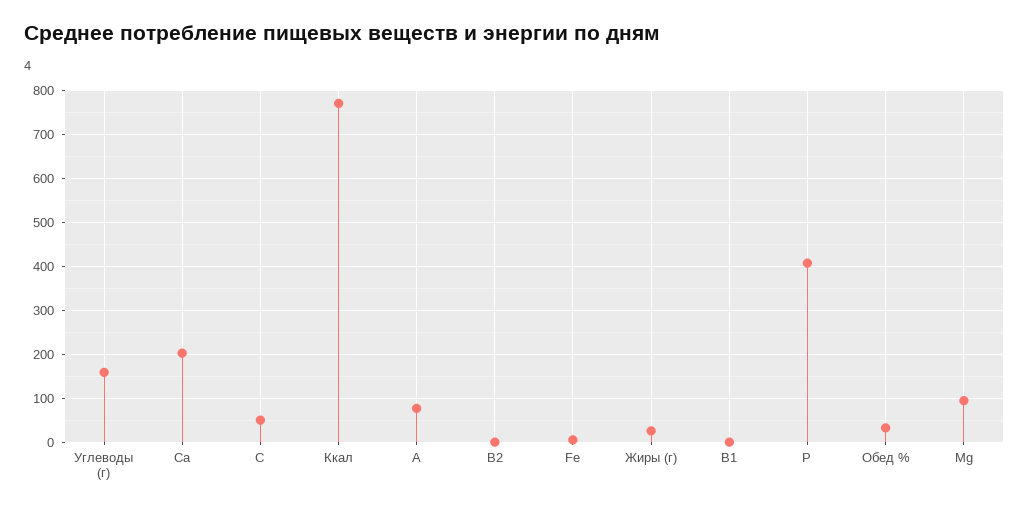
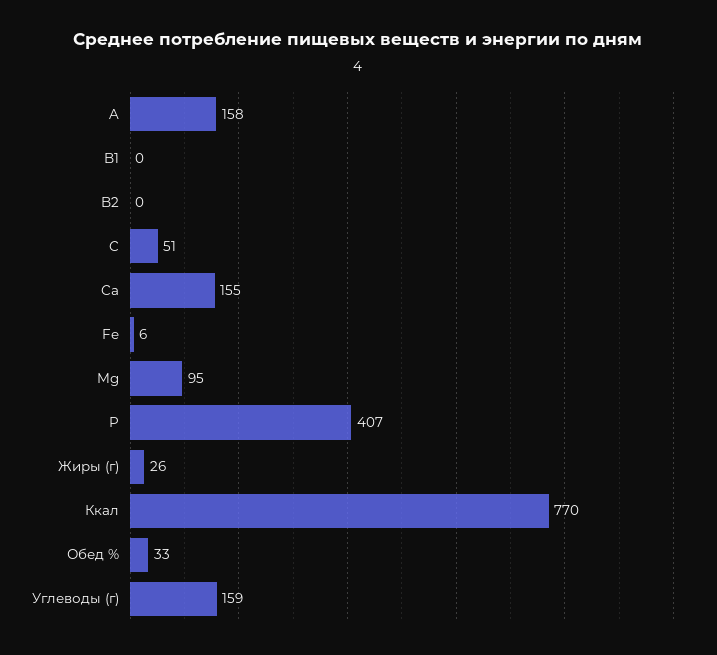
Ca: 200 -> 155
A: 80 -> 158

